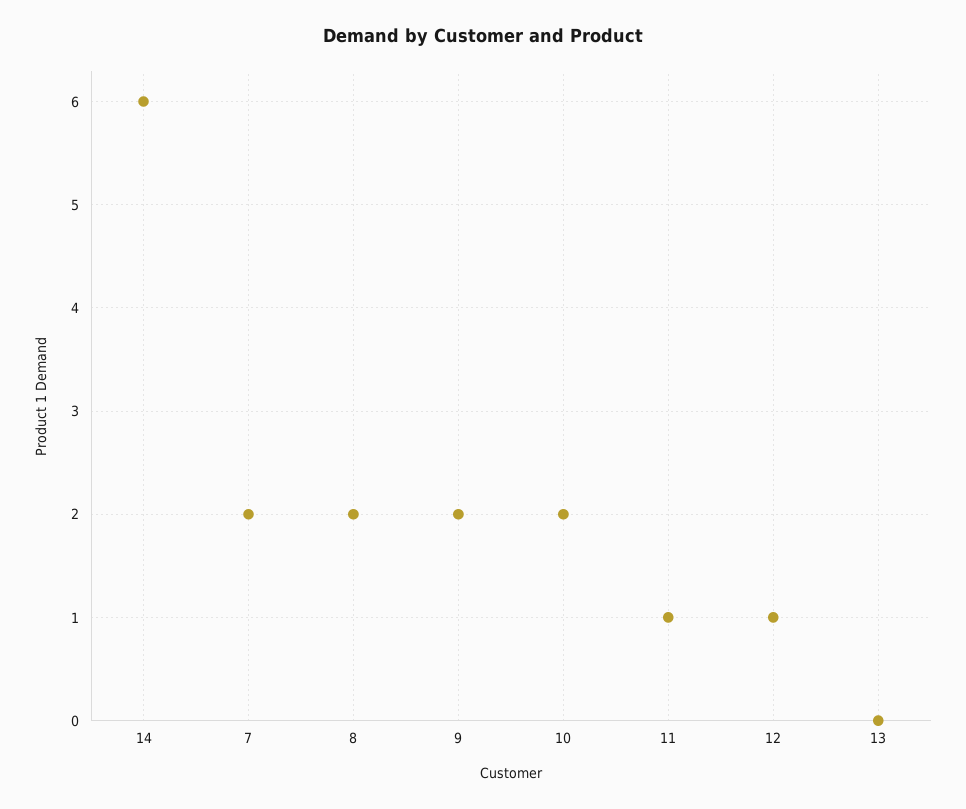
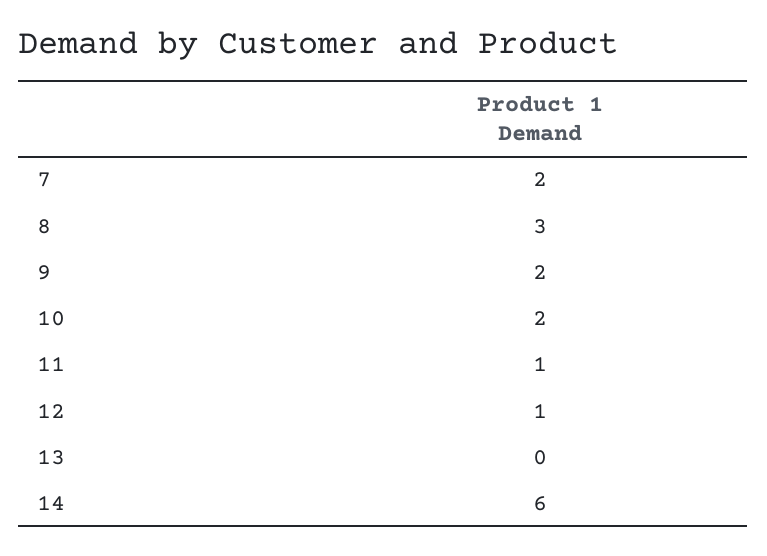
8: 2 -> 3

